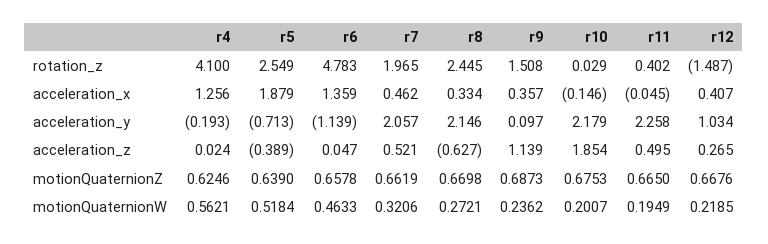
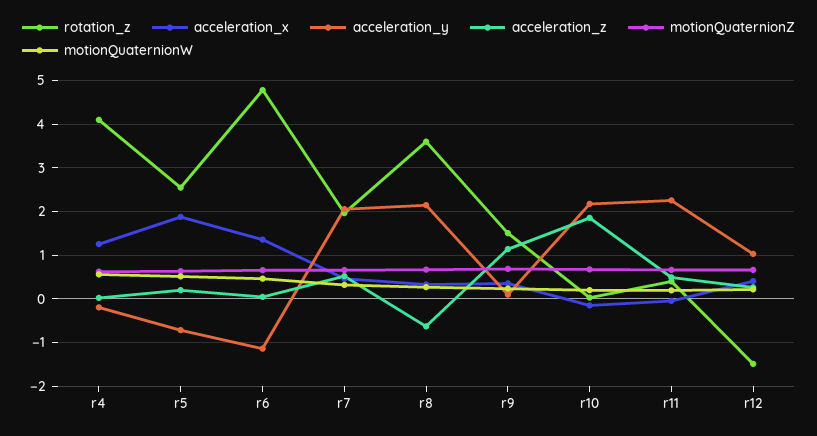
rotation_z, r8: 2.445 -> 3.6
acceleration_z, r5: -0.389 -> 0.2

